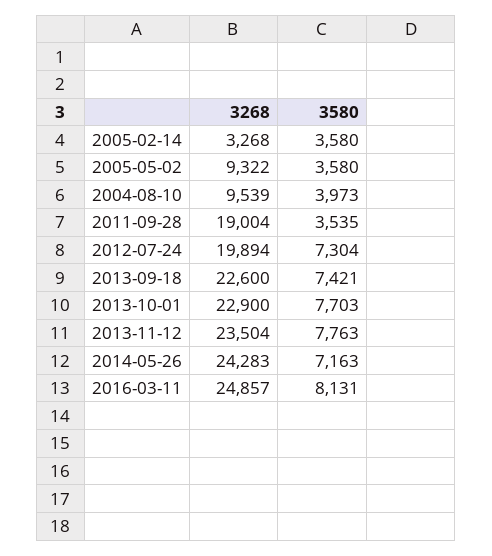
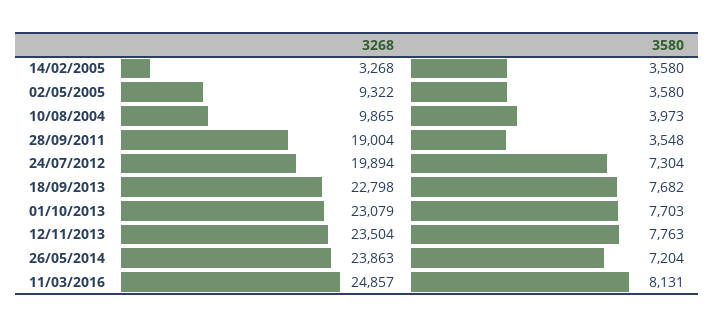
3268, 2004-08-10: 9539 -> 9865
3580, 2011-09-28: 3535 -> 3548
3268, 2013-09-18: 22600 -> 22798
3580, 2013-09-18: 7421 -> 7682
3268, 2013-10-01: 22900 -> 23079
3268, 2014-05-26: 24283 -> 23863
3580, 2014-05-26: 7163 -> 7204

